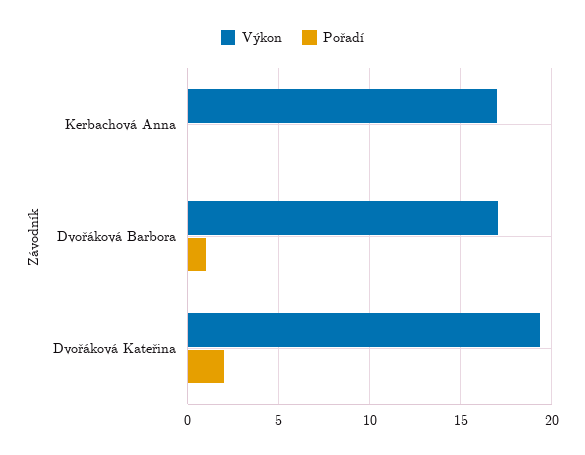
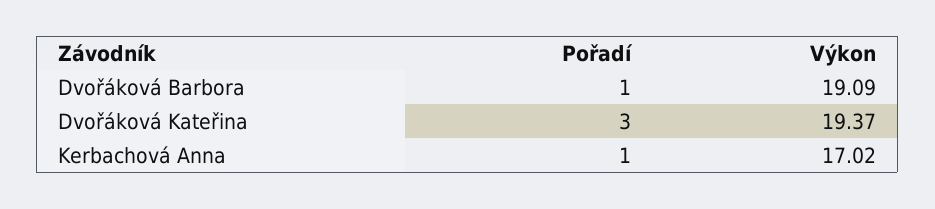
Pořadí, Kerbachová Anna: 0 -> 1
Výkon, Dvořáková Barbora: 17 -> 19.09
Pořadí, Dvořáková Kateřina: 2 -> 3

